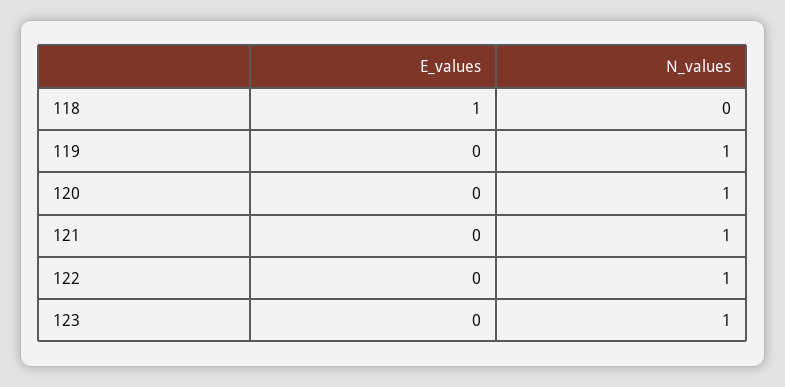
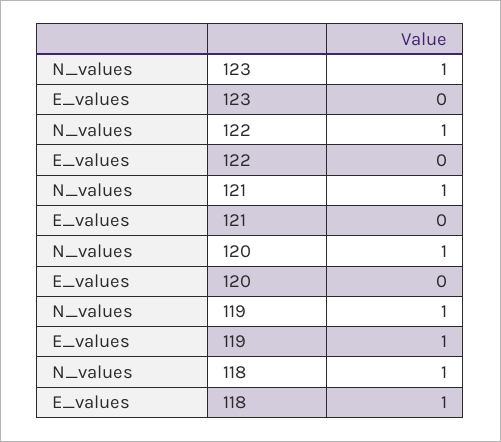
N_values, 118: 0 -> 1
E_values, 119: 0 -> 1

